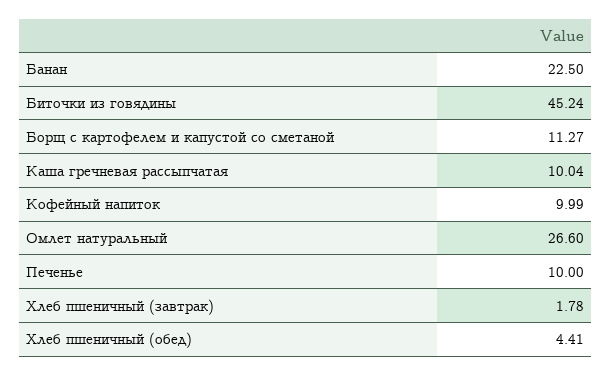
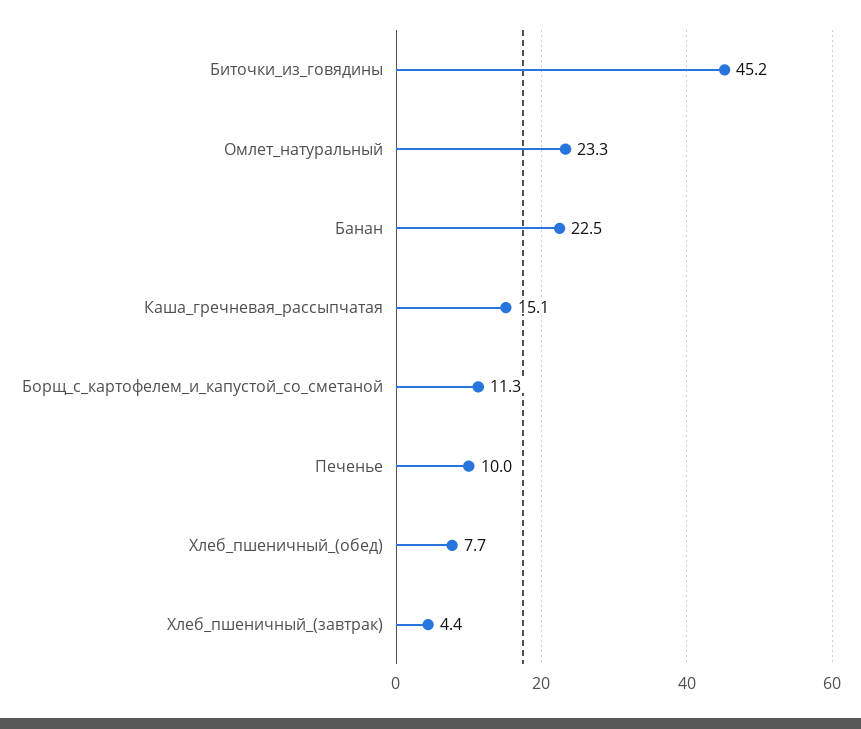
Каша гречневая рассыпчатая: 10.04 -> 15.1
Кофейный напиток: 9.99 -> none
Омлет натуральный: 26.6 -> 23.3
Хлеб пшеничный (завтрак): 1.78 -> 4.4
Хлеб пшеничный (обед): 4.41 -> 7.7

